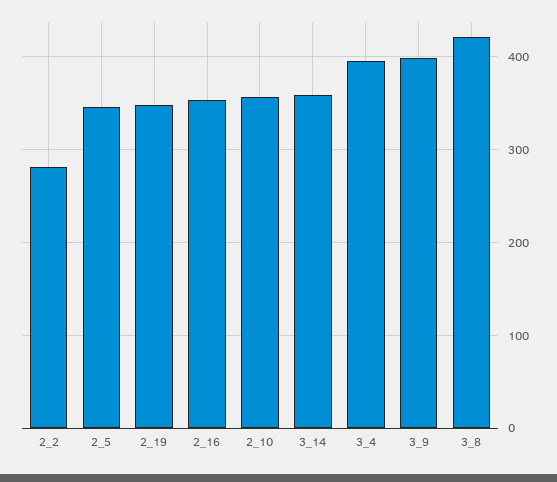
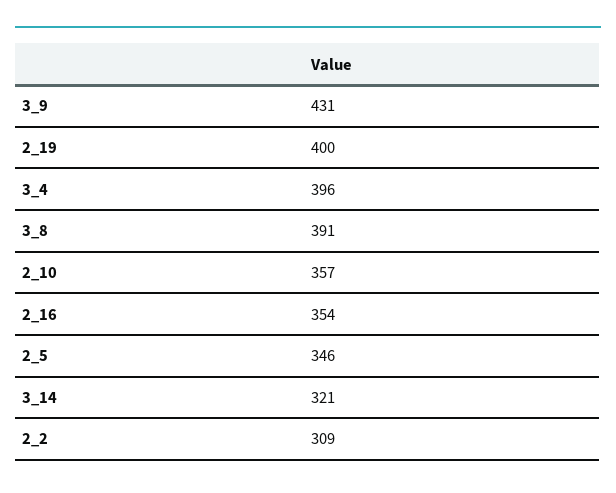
2_2: 280 -> 309
2_19: 350 -> 400
3_14: 360 -> 321
3_9: 400 -> 431
3_8: 420 -> 391

